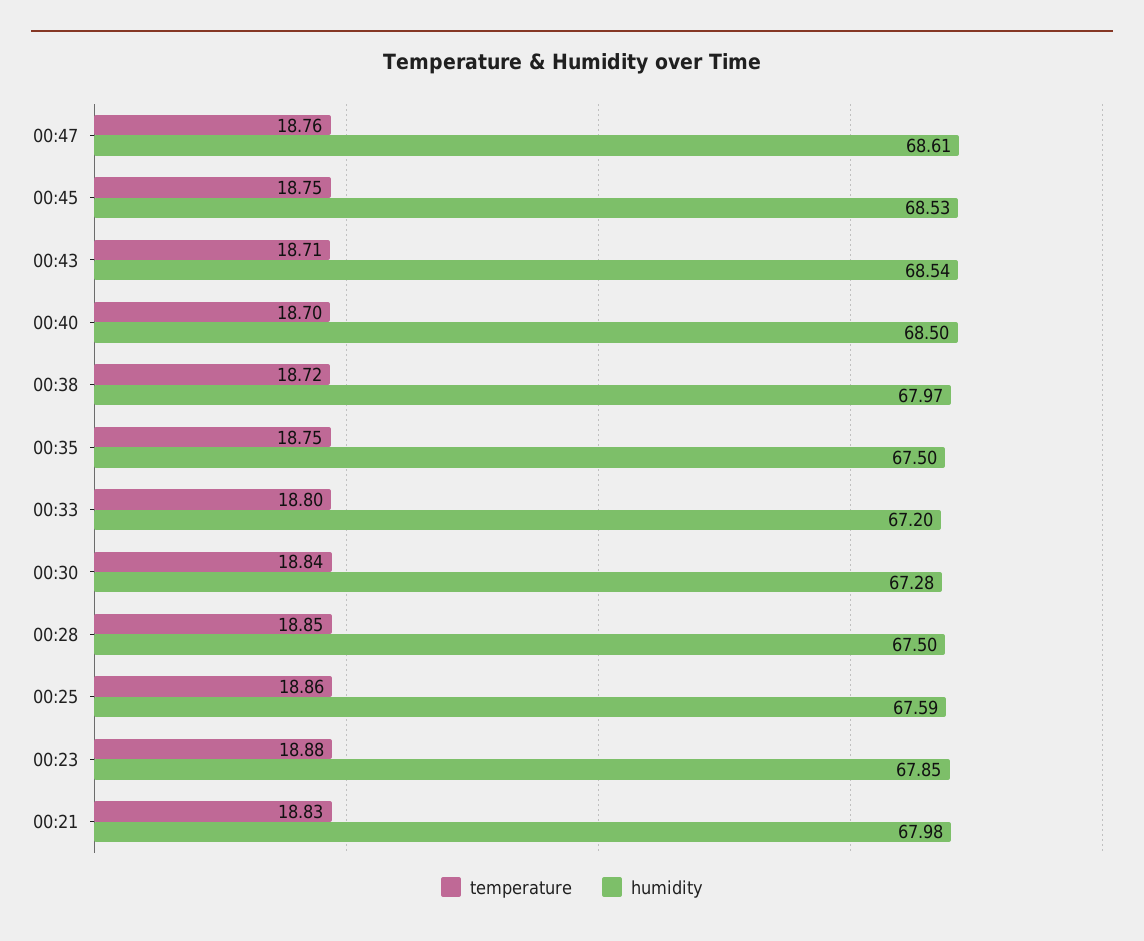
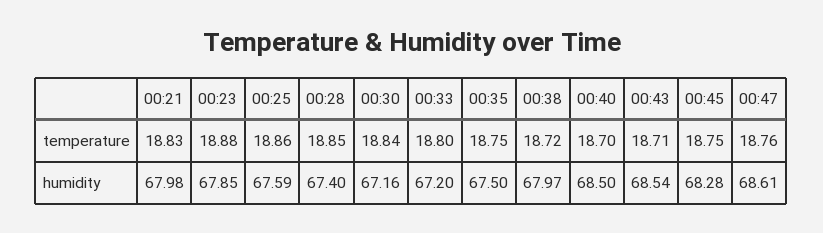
humidity, 00:45: 68.53 -> 68.28
humidity, 00:30: 67.28 -> 67.16
humidity, 00:28: 67.5 -> 67.4

